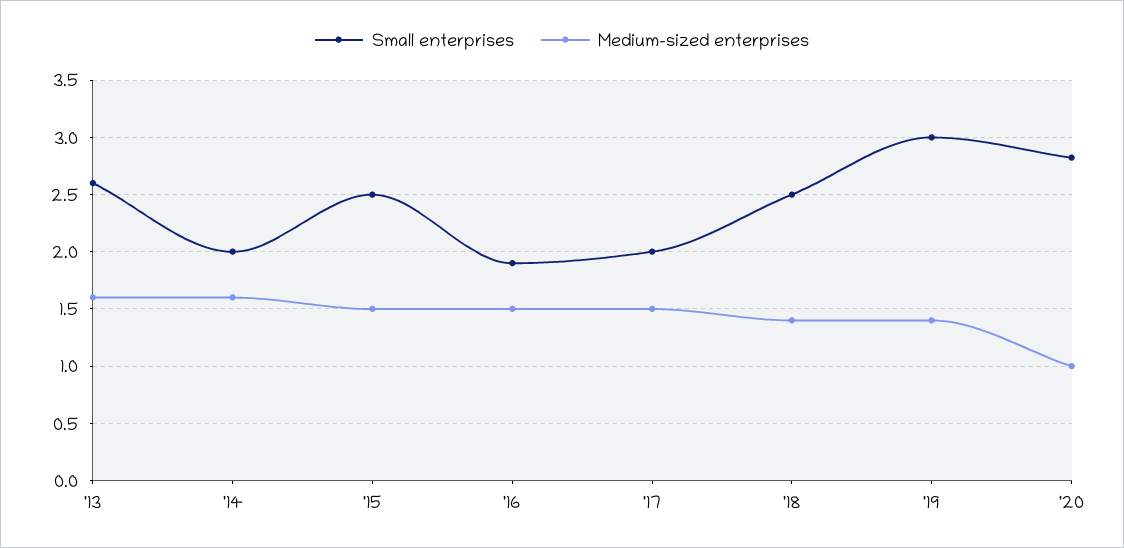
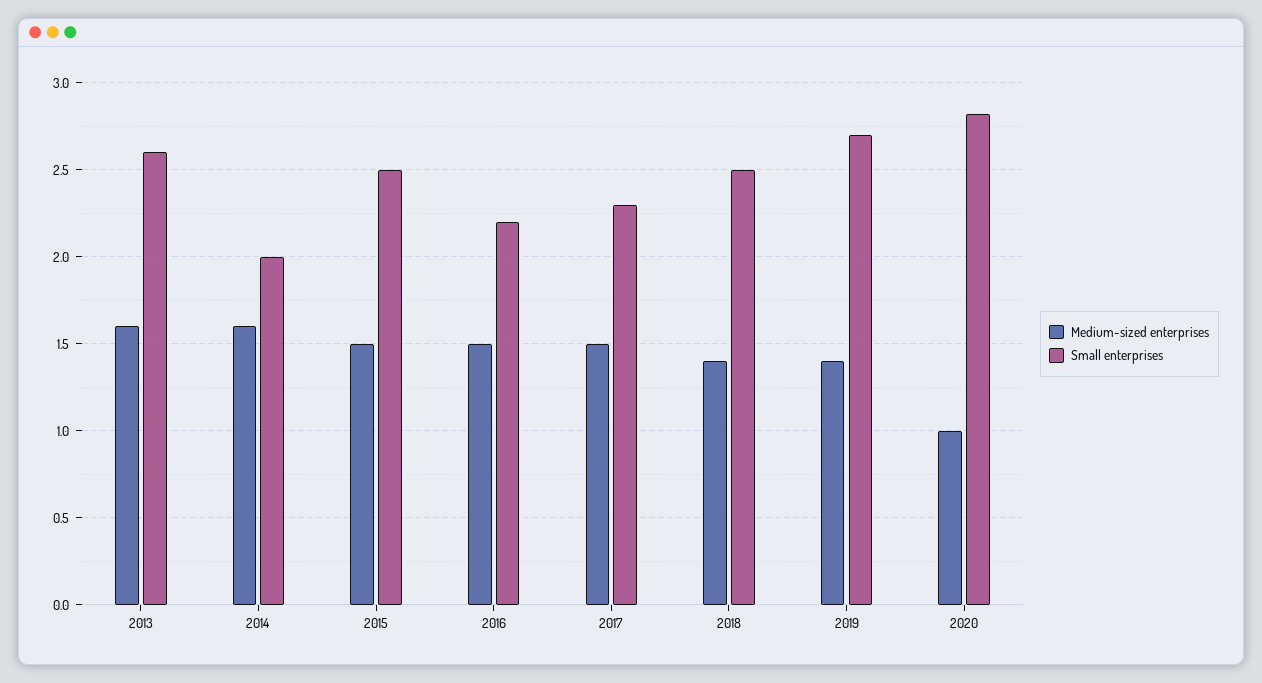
Small enterprises, '16: 1.9 -> 2.2
Small enterprises, '17: 2 -> 2.3
Small enterprises, '19: 3 -> 2.7

